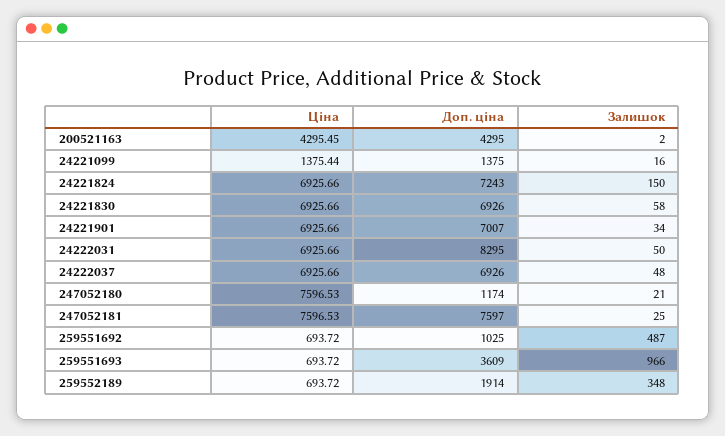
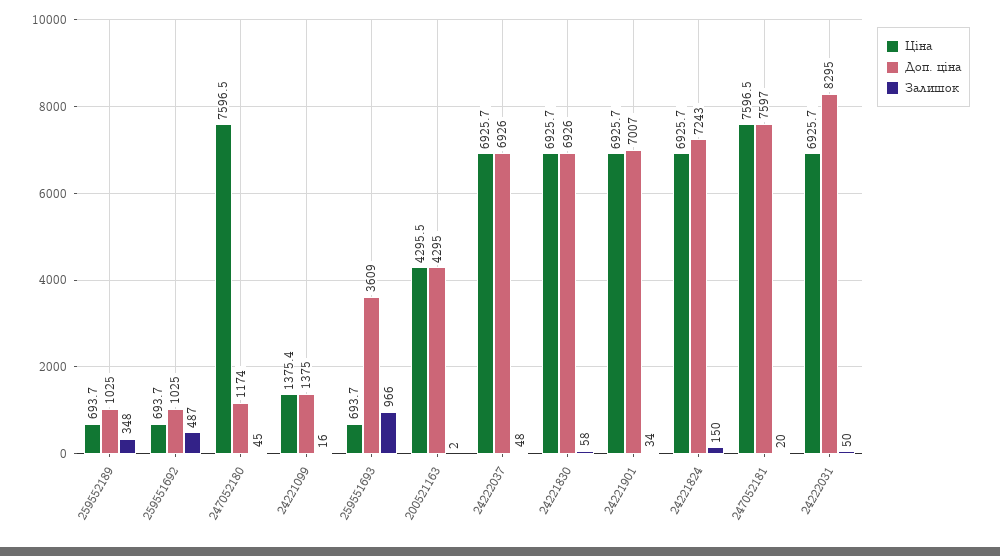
Залишок, 247052180: 21 -> 45
Залишок, 247052181: 25 -> 20
Доп. ціна, 259552189: 1914 -> 1025

